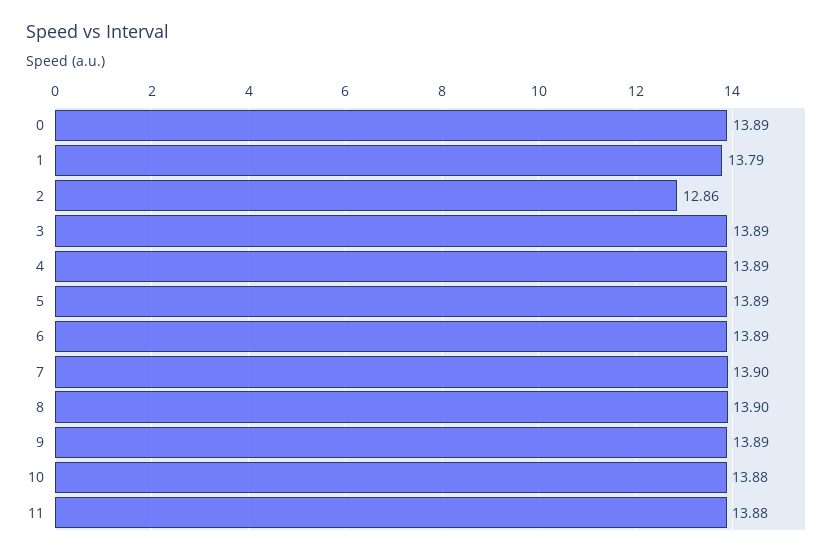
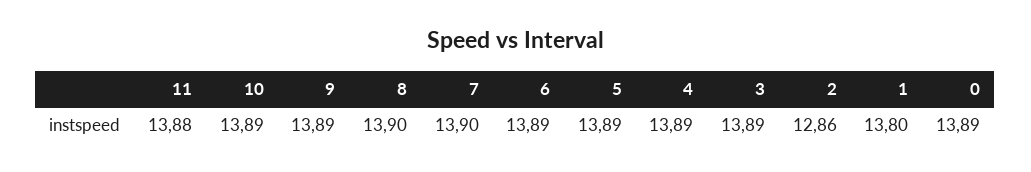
1: 13.79 -> 13.8
10: 13.88 -> 13.89

